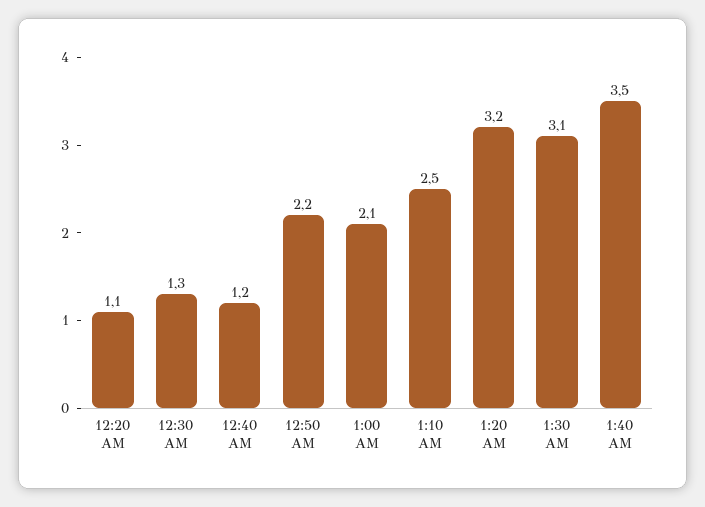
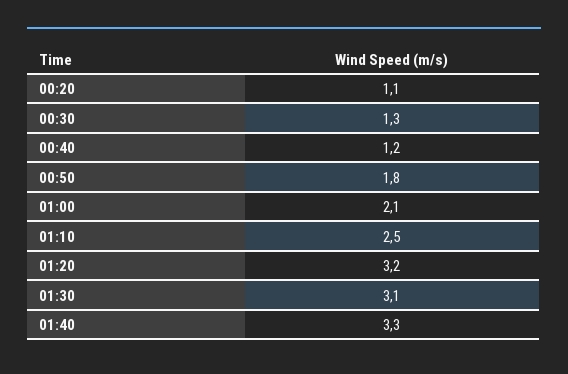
12:50 AM: 2.2 -> 1.8
1:40 AM: 3.5 -> 3.3

